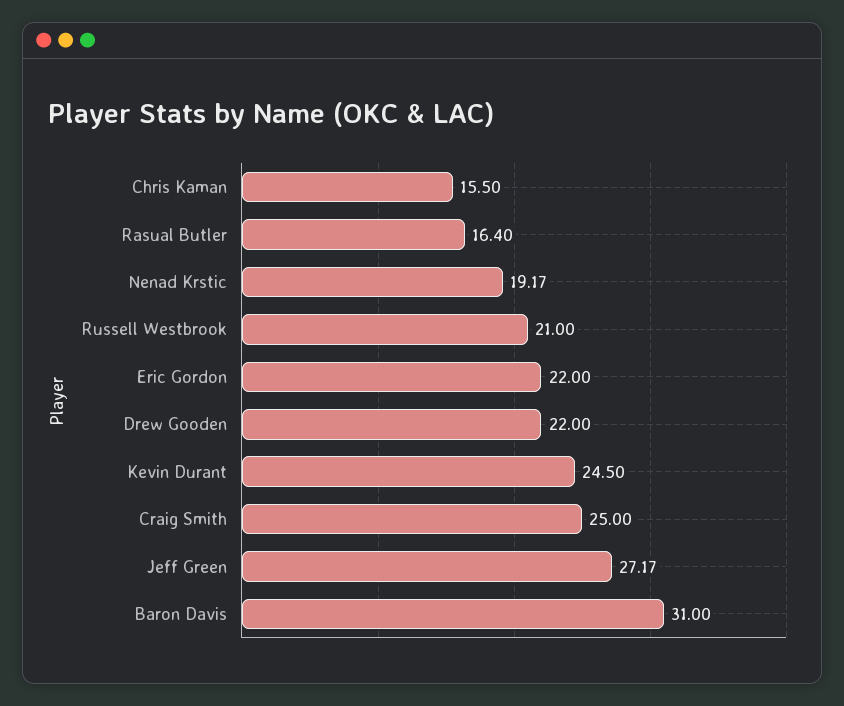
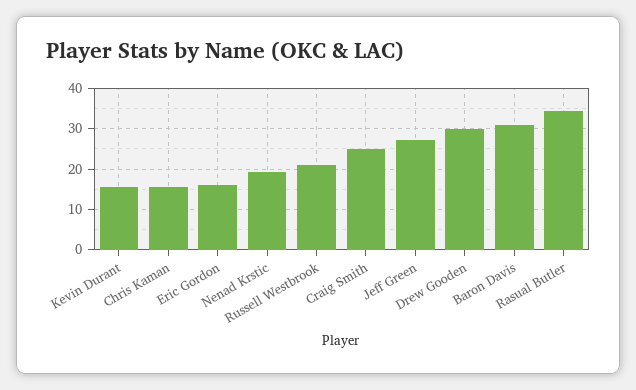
Rasual Butler: 16.4 -> 34
Eric Gordon: 22 -> 16
Drew Gooden: 22 -> 30
Kevin Durant: 24.5 -> 16

